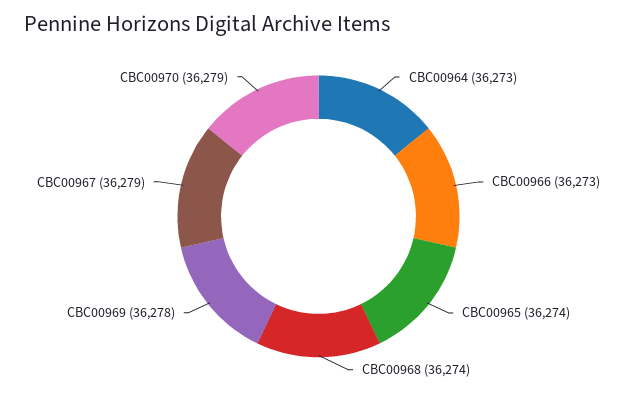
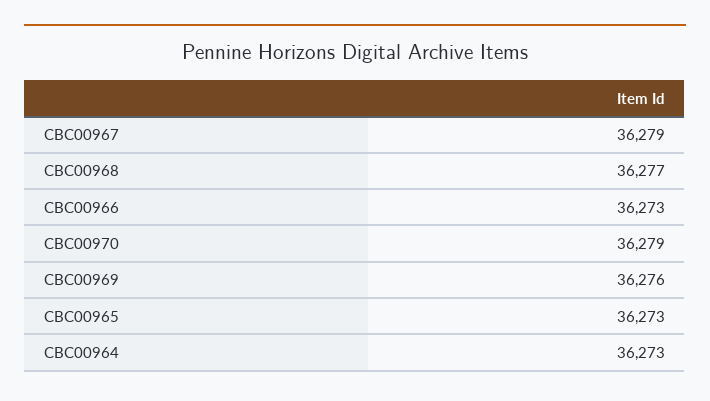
CBC00965: 36274 -> 36273
CBC00968: 36274 -> 36277
CBC00969: 36278 -> 36276

